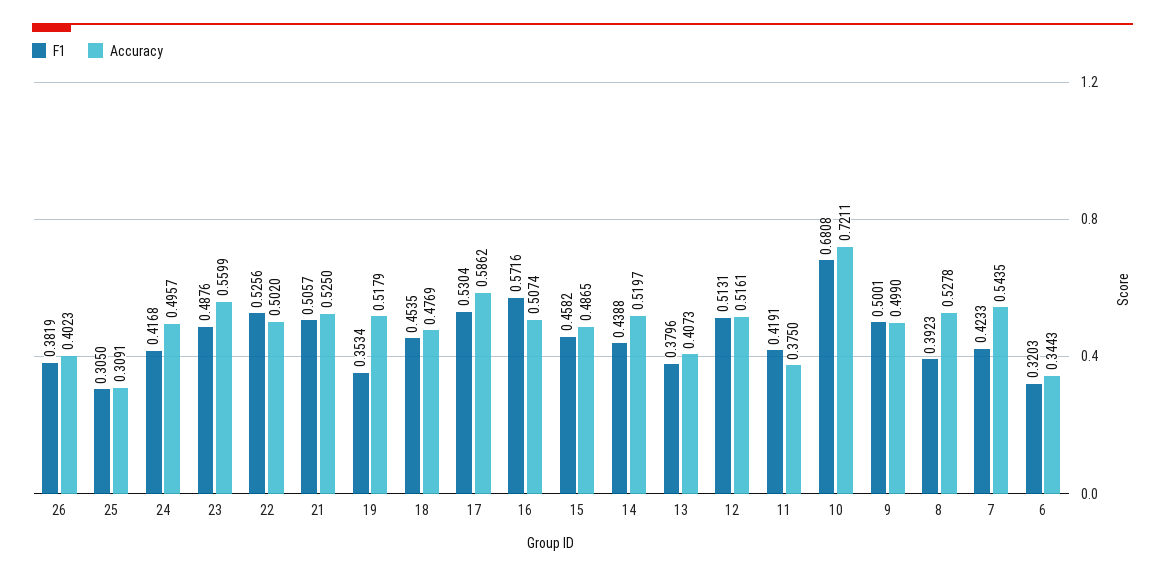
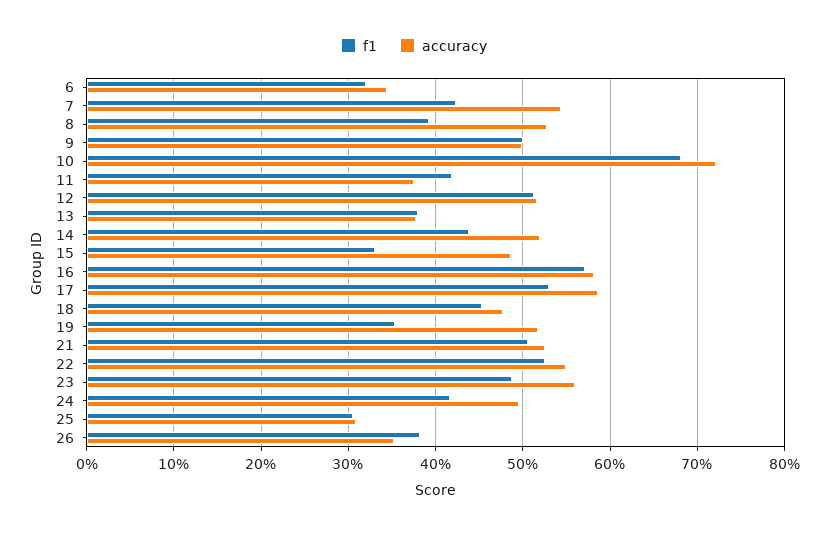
Accuracy, 26: 0.4023 -> 0.35
Accuracy, 22: 0.502 -> 0.55
Accuracy, 16: 0.5074 -> 0.58
F1, 15: 0.4582 -> 0.33
Accuracy, 13: 0.4073 -> 0.38

